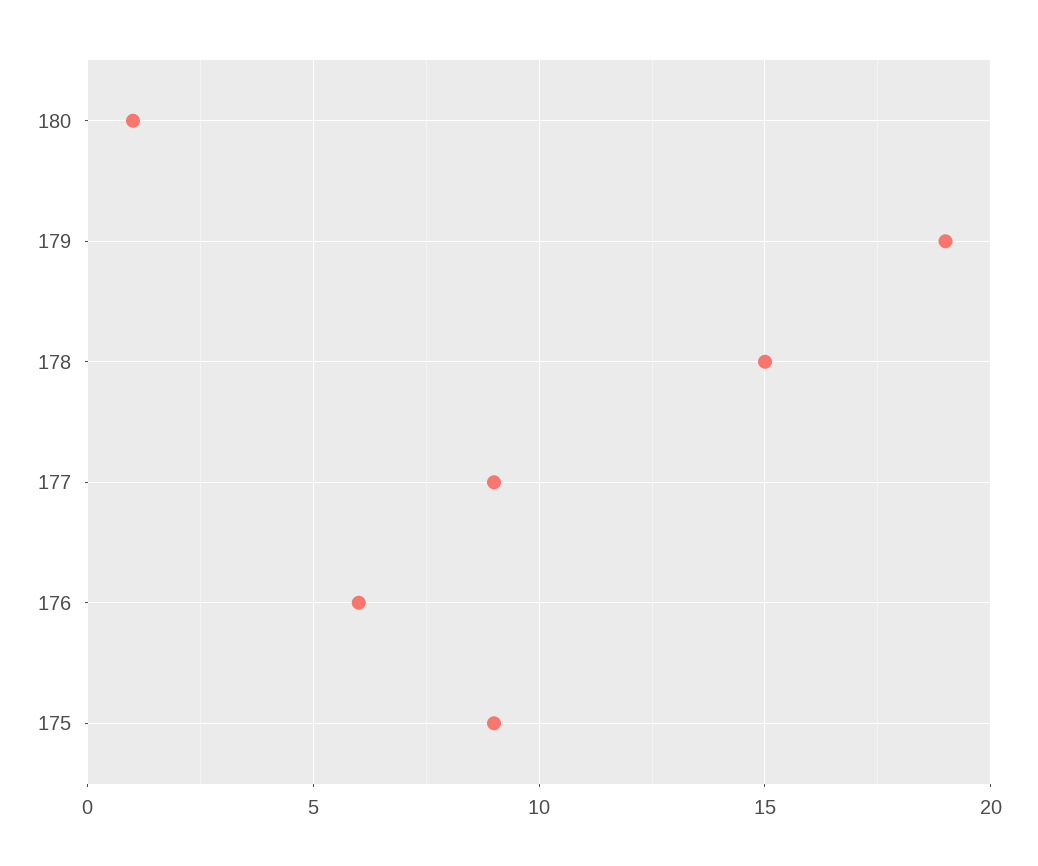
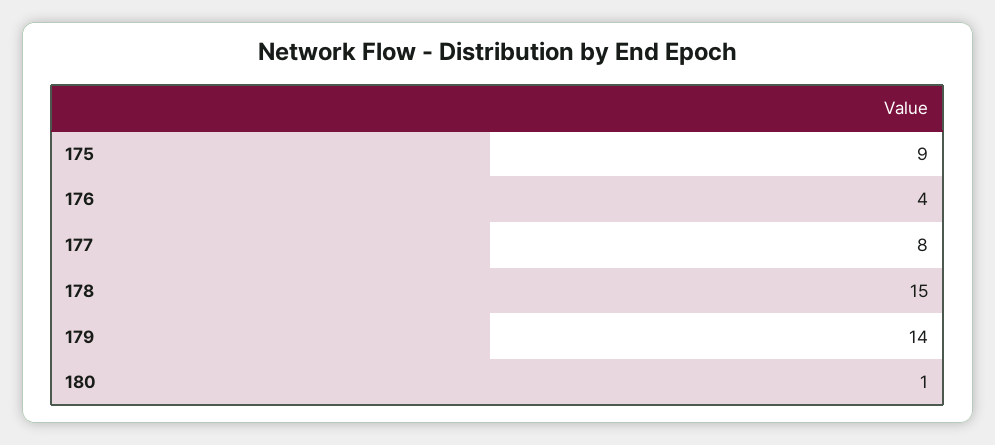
179: 19 -> 14
177: 9 -> 8
176: 6 -> 4

